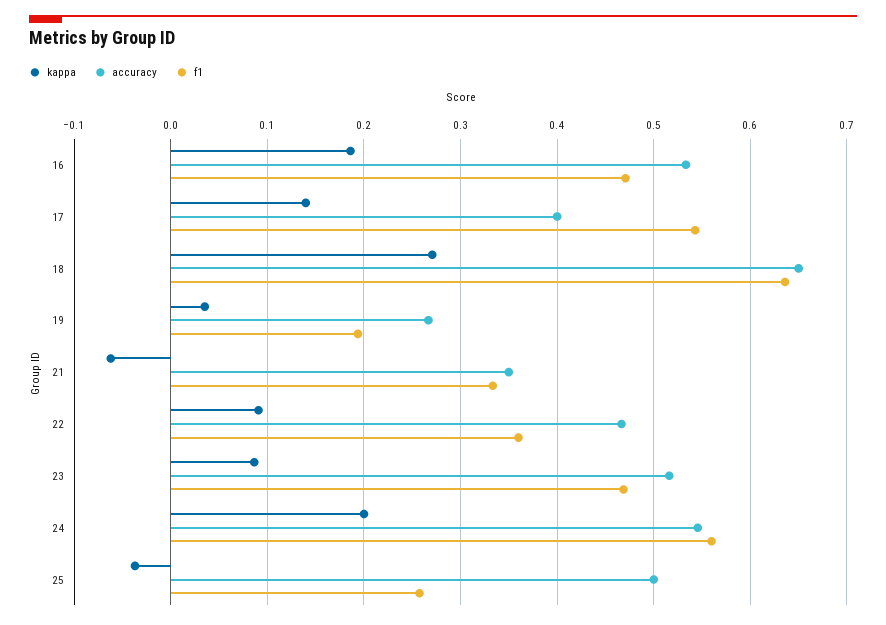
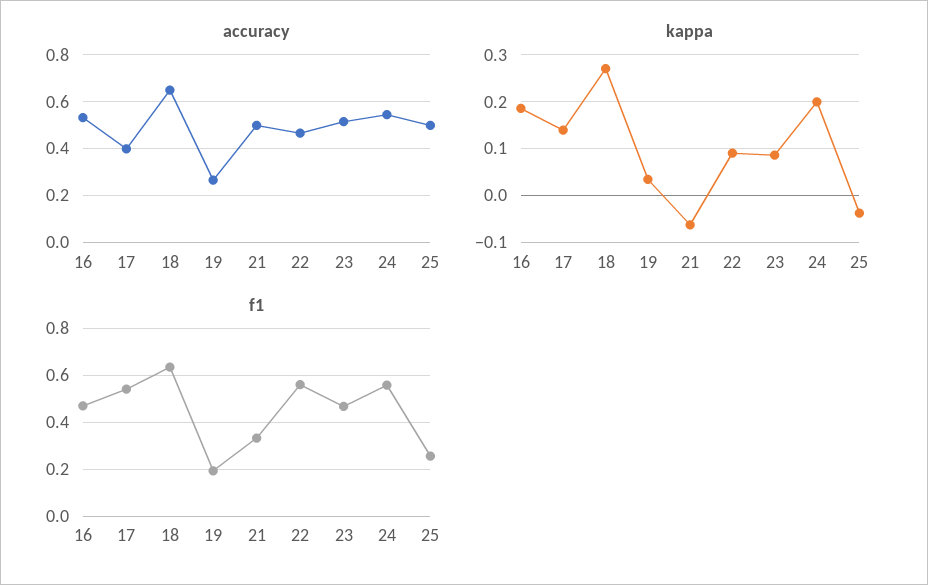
accuracy, 21: 0.35 -> 0.5
f1, 22: 0.36 -> 0.55

